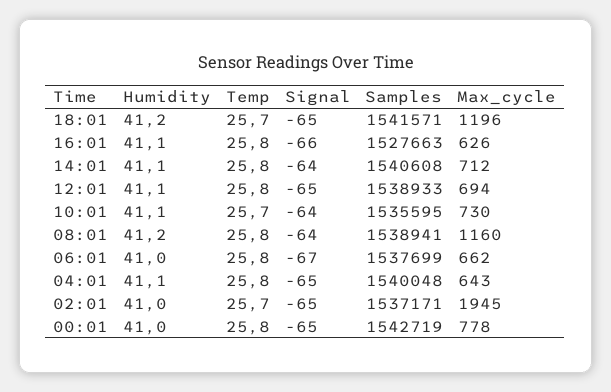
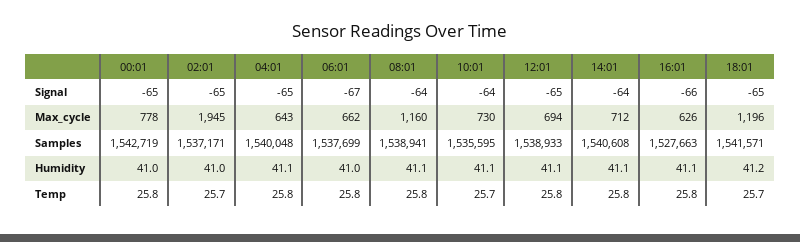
Humidity, 08:01: 41.2 -> 41.1

